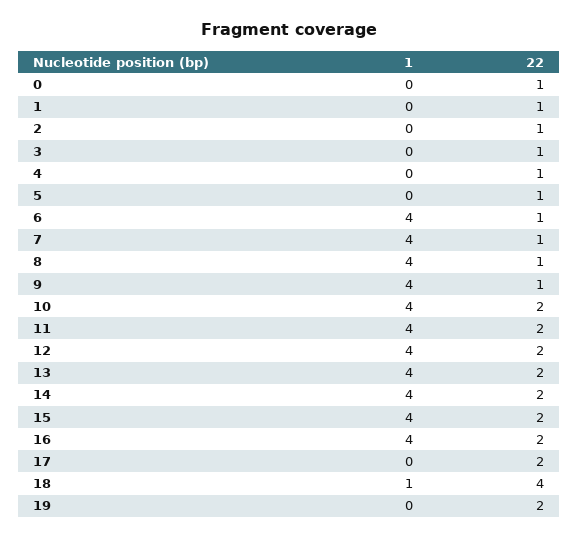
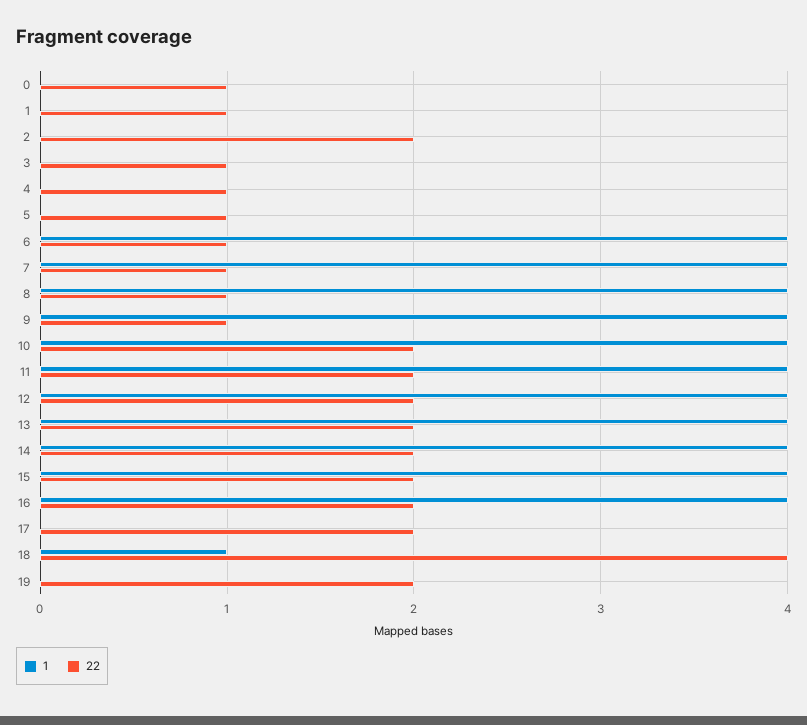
22, 2: 1 -> 2

